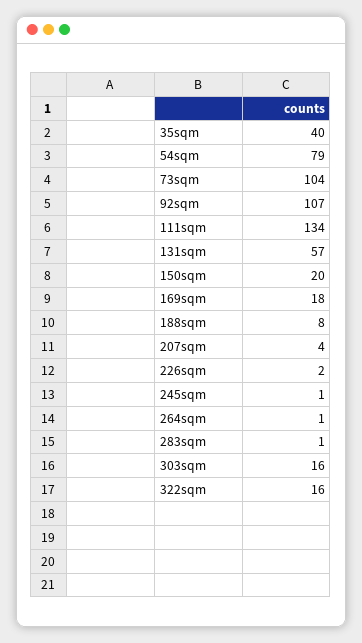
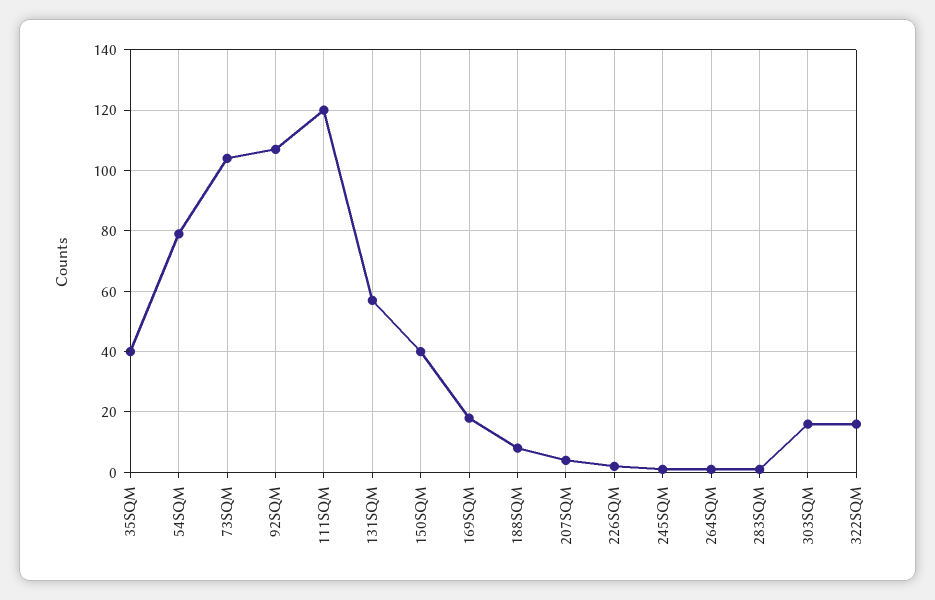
111sqm: 134 -> 120
150sqm: 20 -> 40

